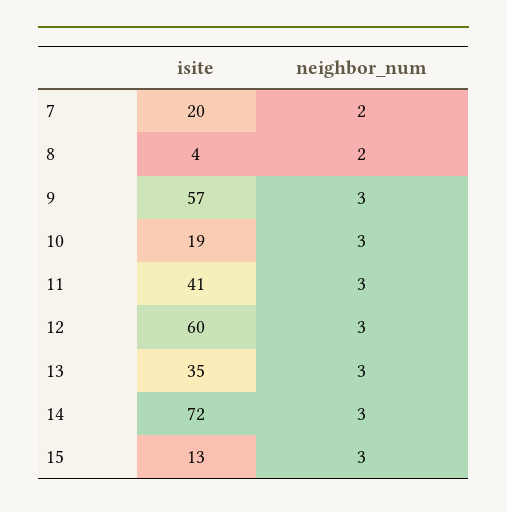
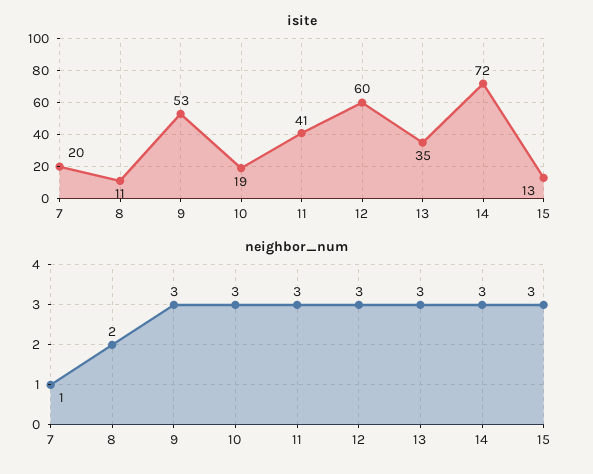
neighbor_num, 7: 2 -> 1
isite, 8: 4 -> 11
isite, 9: 57 -> 53

